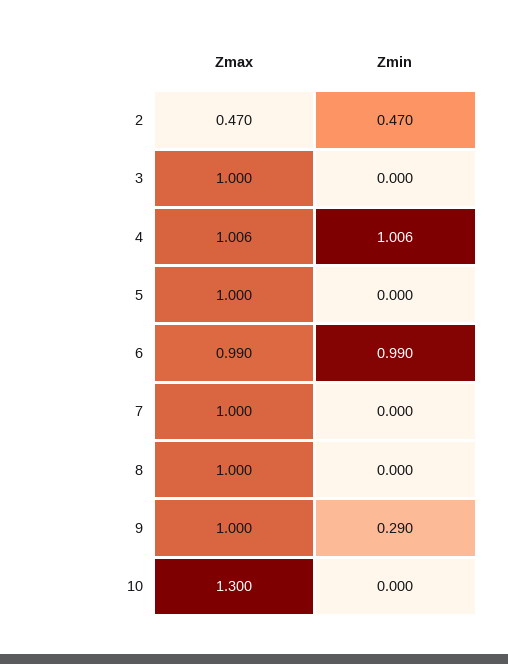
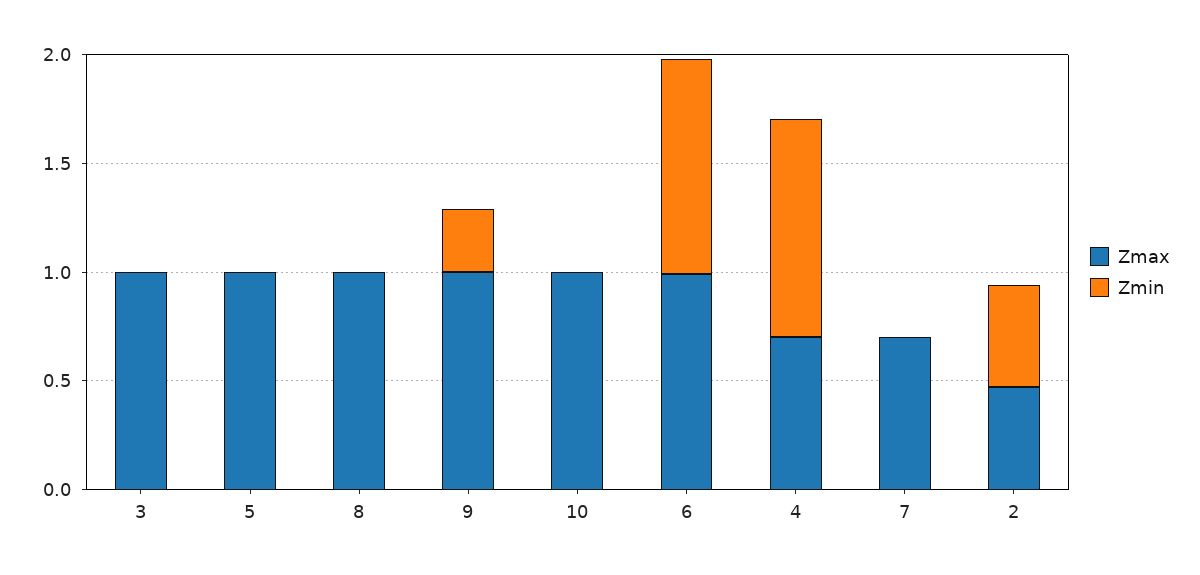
Zmax, 4: 1.006 -> 0.7
Zmax, 7: 1 -> 0.7
Zmax, 10: 1.3 -> 1

